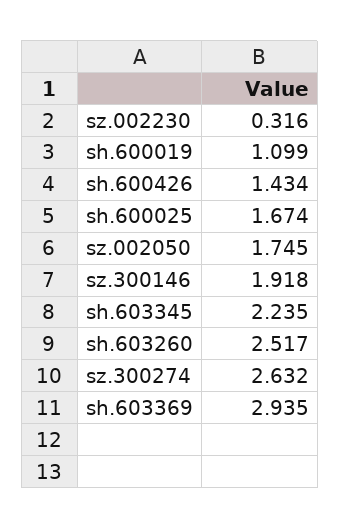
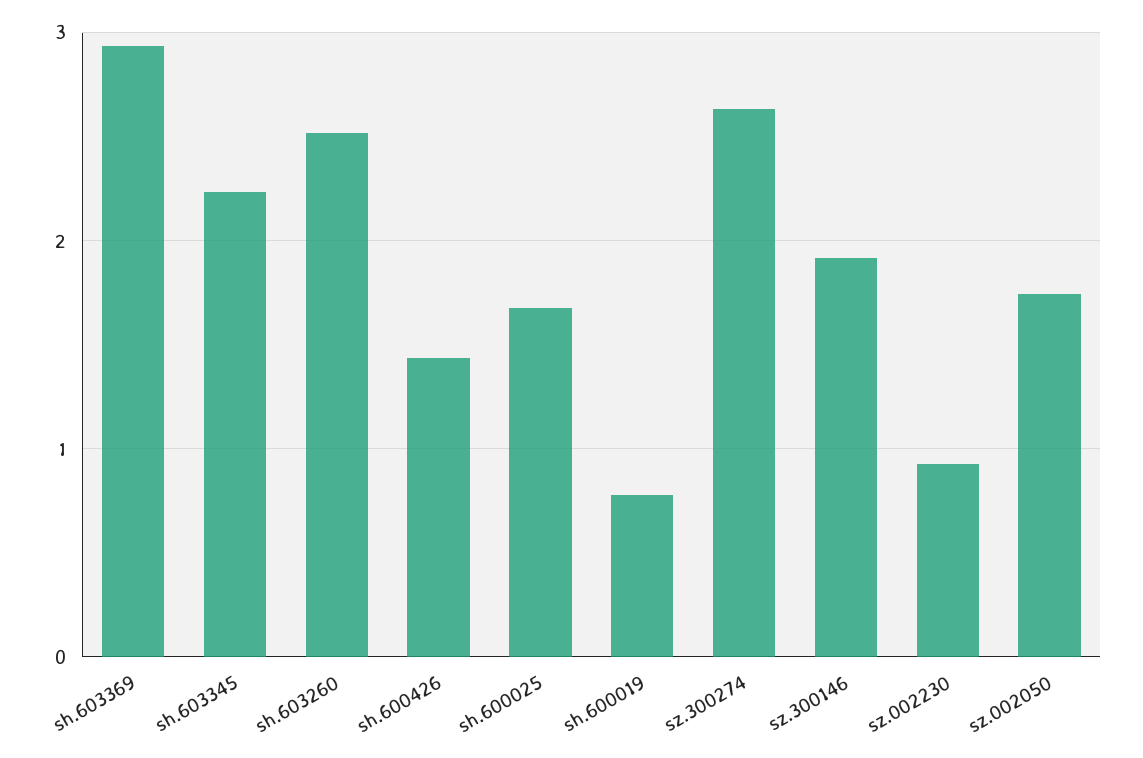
sz.002230: 0.316 -> 0.9
sh.600019: 1.099 -> 0.8

